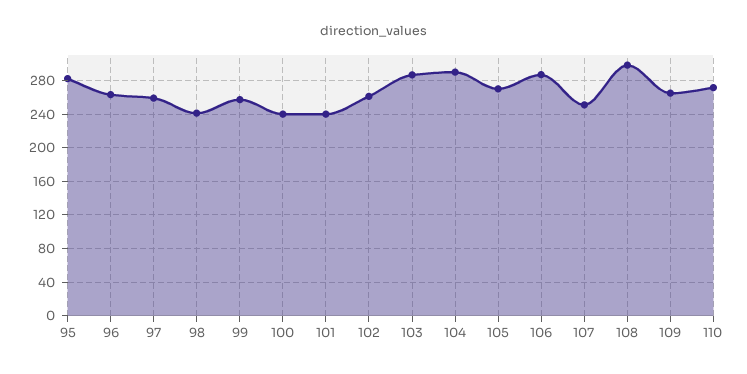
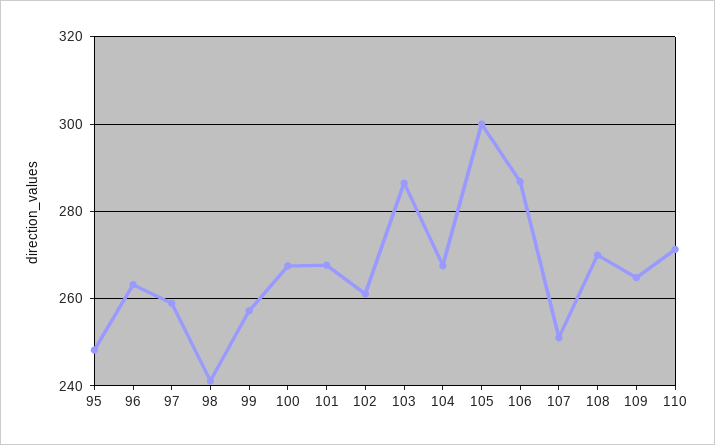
95: 280 -> 248
100: 240 -> 268
101: 240 -> 268
104: 290 -> 268
105: 270 -> 300
108: 300 -> 270

